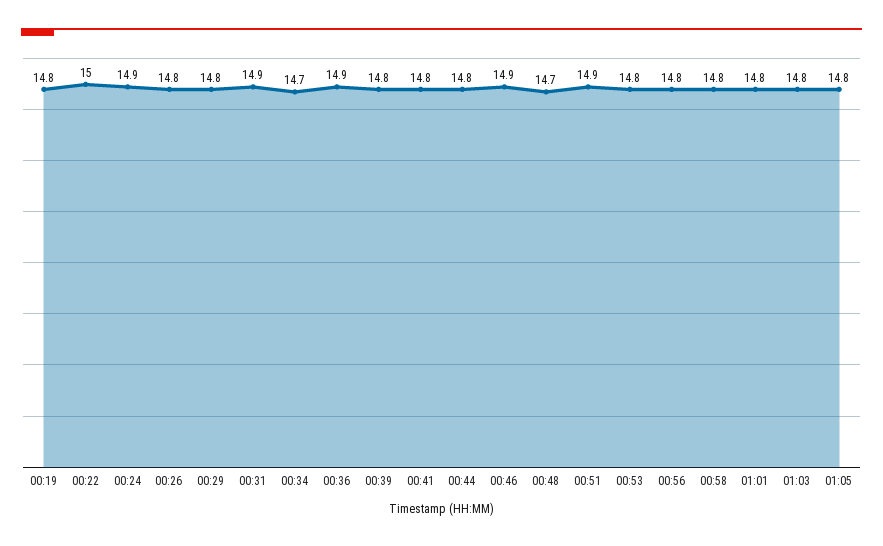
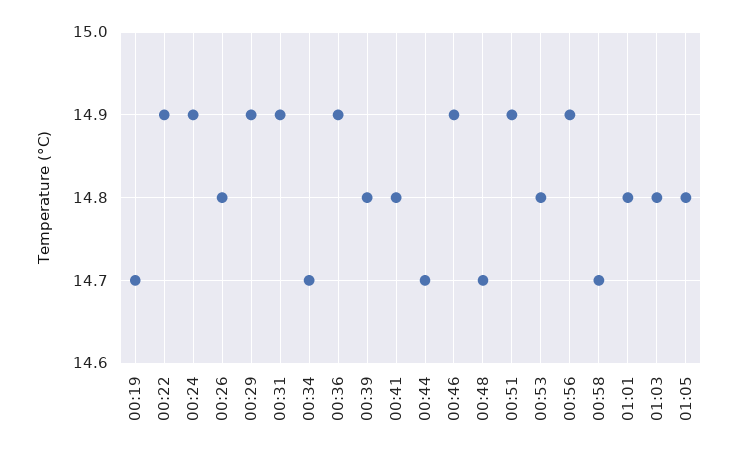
00:19: 14.8 -> 14.7
00:22: 15 -> 14.9
00:29: 14.8 -> 14.9
00:44: 14.8 -> 14.7
00:56: 14.8 -> 14.9
00:58: 14.8 -> 14.7

